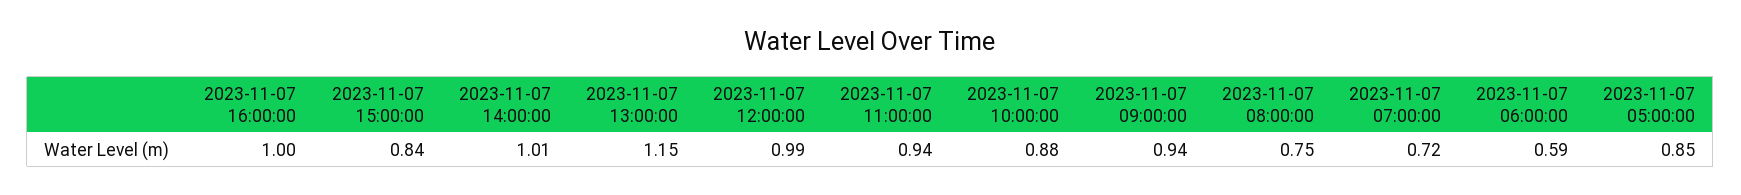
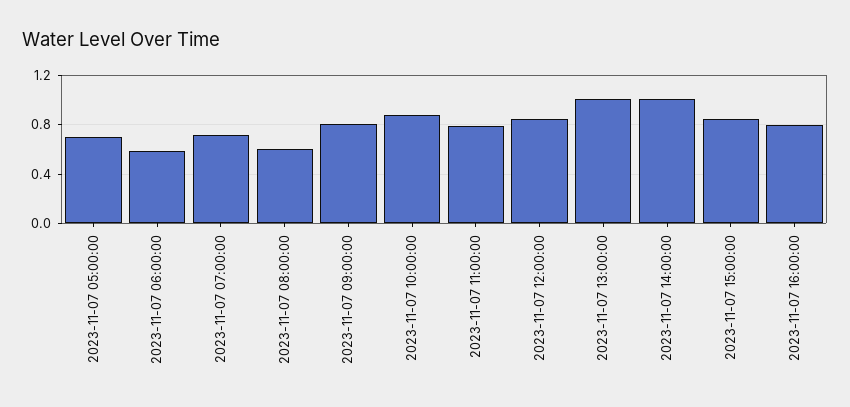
2023-11-07 16:00:00: 1 -> 0.8
2023-11-07 13:00:00: 1.15 -> 1
2023-11-07 12:00:00: 0.99 -> 0.85
2023-11-07 11:00:00: 0.94 -> 0.8
2023-11-07 09:00:00: 0.94 -> 0.8
2023-11-07 08:00:00: 0.75 -> 0.6
2023-11-07 05:00:00: 0.85 -> 0.7

